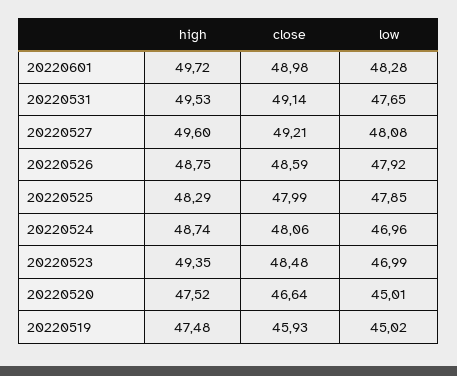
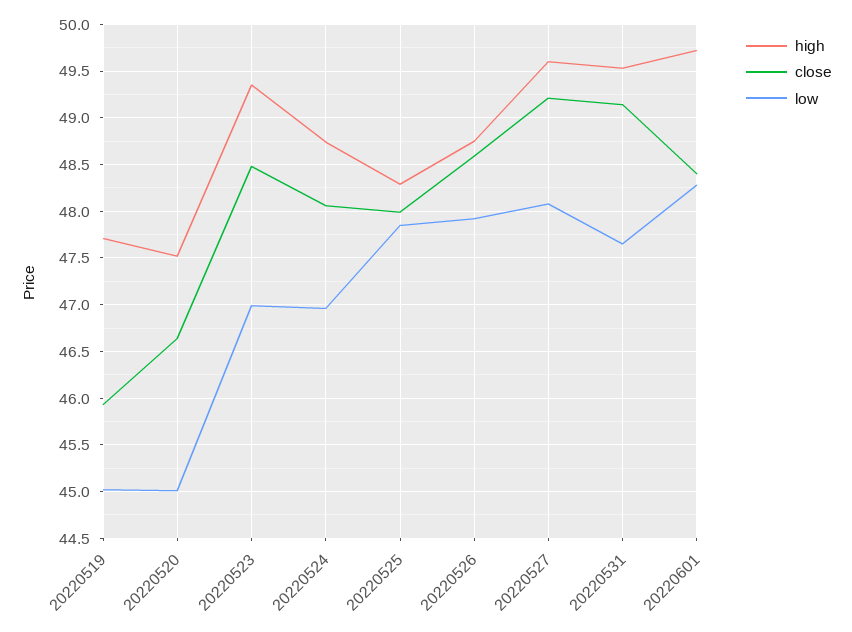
close, 20220601: 48.98 -> 48.4
high, 20220519: 47.48 -> 47.7

